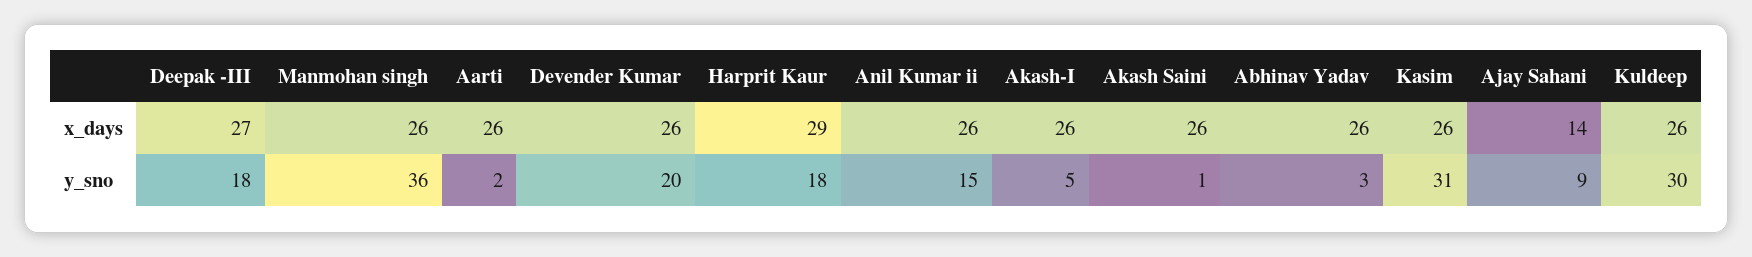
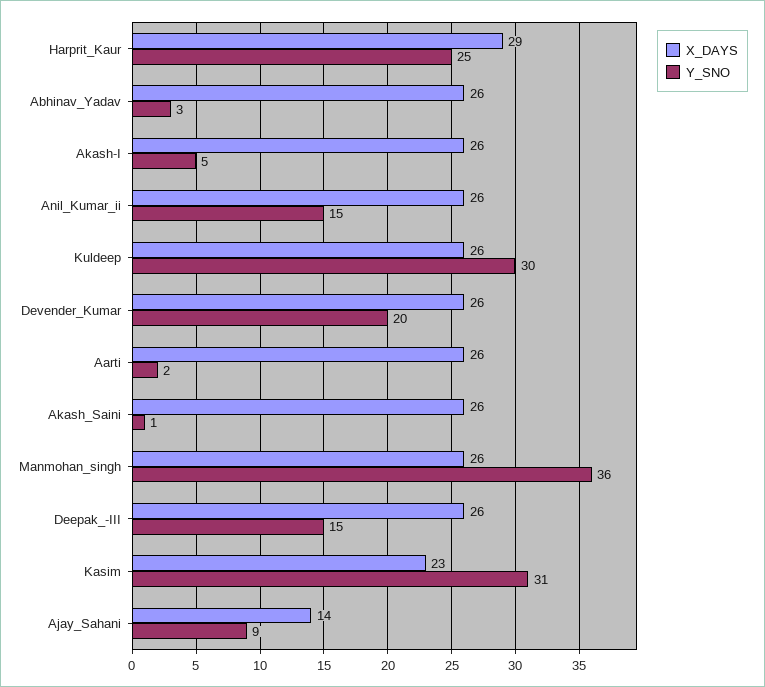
x_days, Deepak -III: 27 -> 26
x_days, Kasim: 26 -> 23
y_sno, Deepak -III: 18 -> 15
y_sno, Harprit Kaur: 18 -> 25

